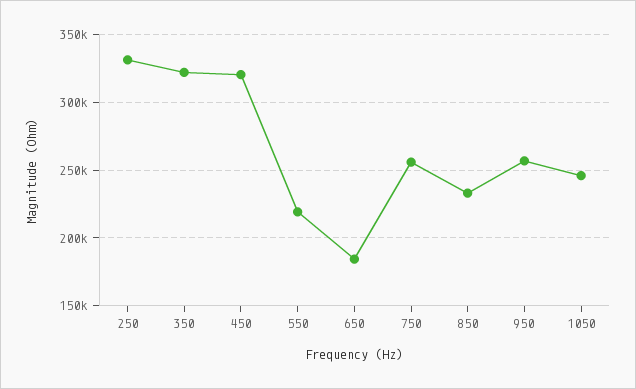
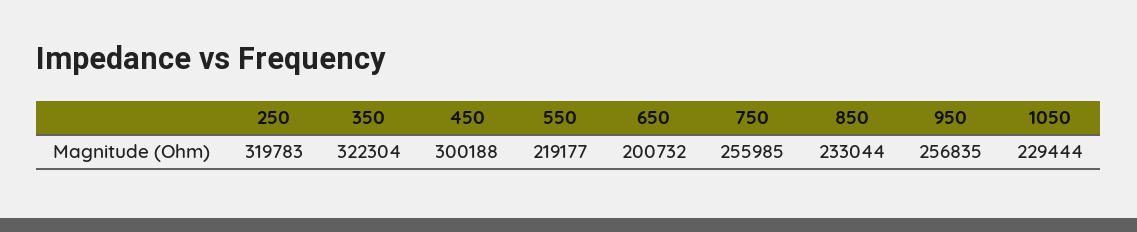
250: 330000 -> 319783
450: 320000 -> 300188
650: 185000 -> 200732
1050: 245000 -> 229444

